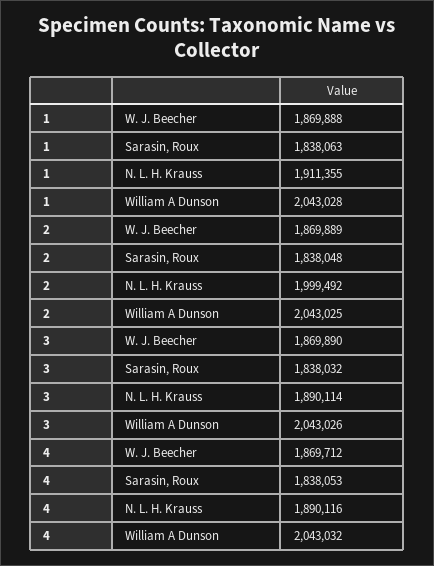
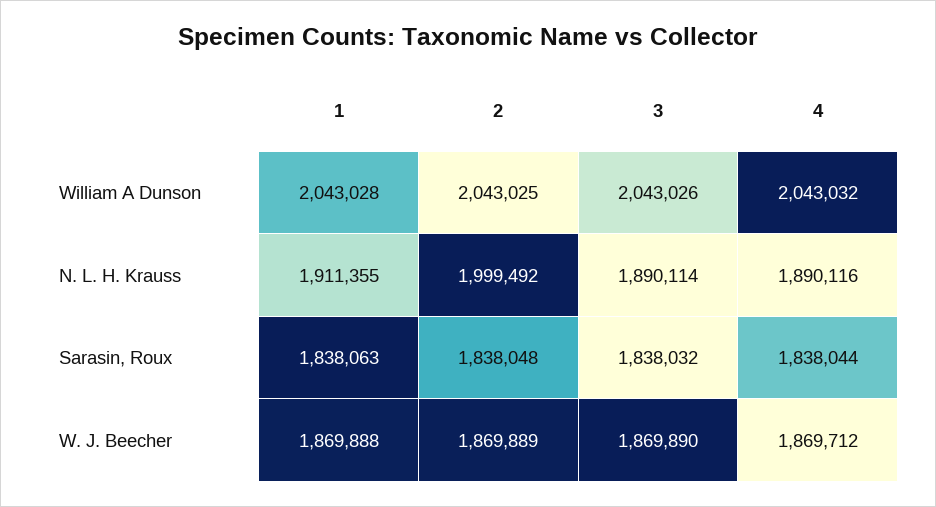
4, Sarasin, Roux: 1838053 -> 1838044

